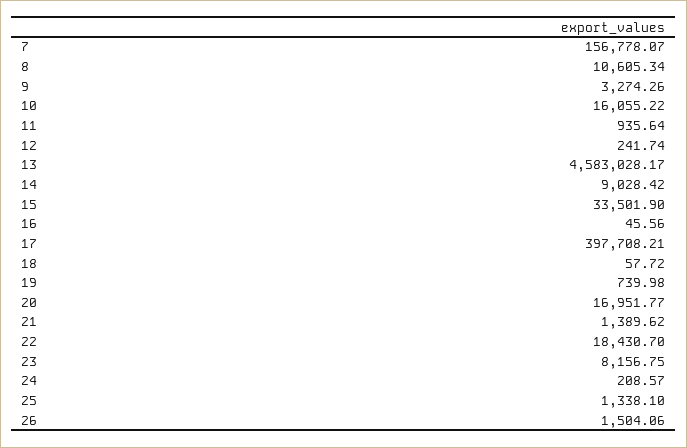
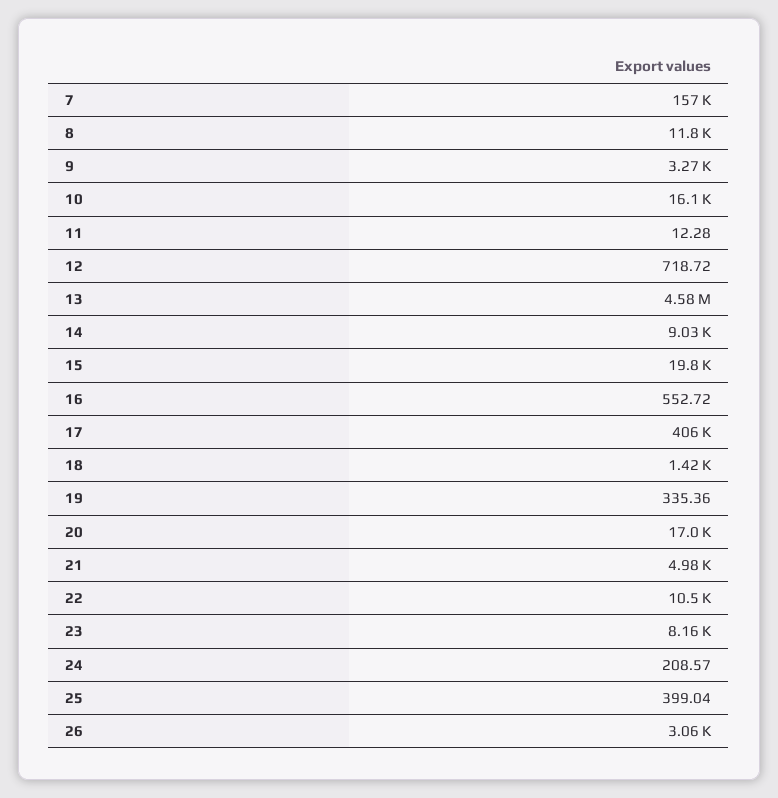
8: 10605.34 -> 11800
11: 935.64 -> 12.28
12: 241.74 -> 718.72
15: 33501.9 -> 19800
16: 45.56 -> 552.72
17: 397708.21 -> 406000
18: 57.72 -> 1420
19: 739.98 -> 335.36
21: 1389.62 -> 4980
22: 18430.7 -> 10500
25: 1338.1 -> 399.04
26: 1504.06 -> 3060

